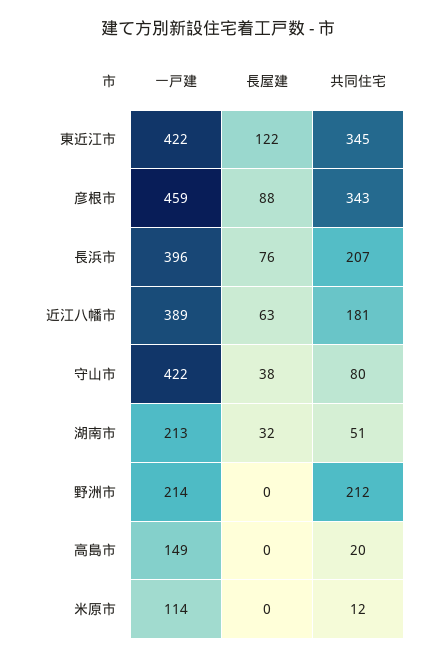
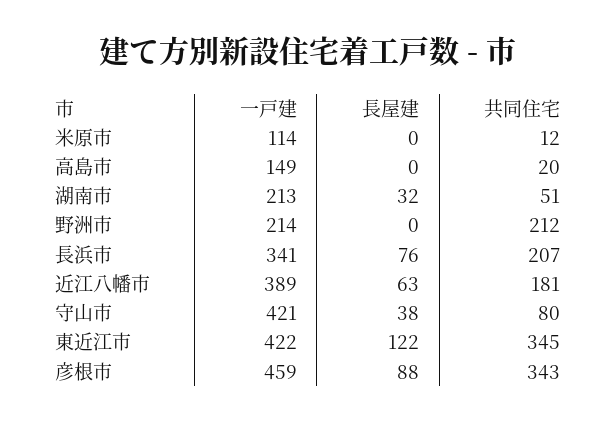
一戸建, 長浜市: 396 -> 341
一戸建, 守山市: 422 -> 421

